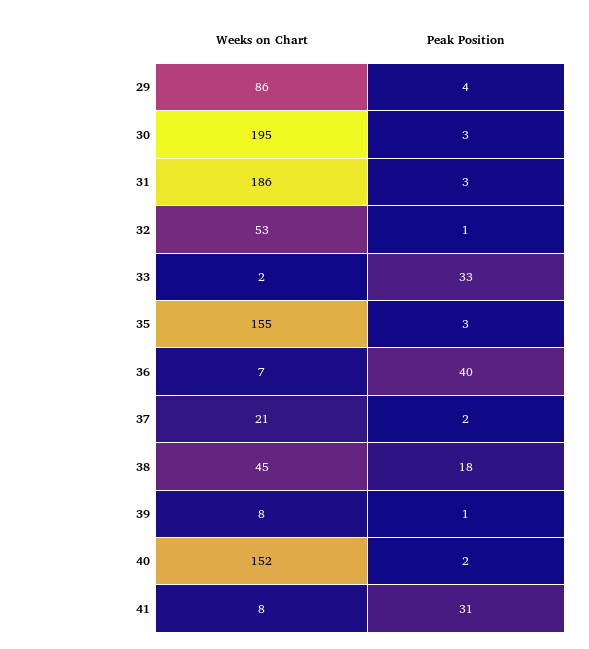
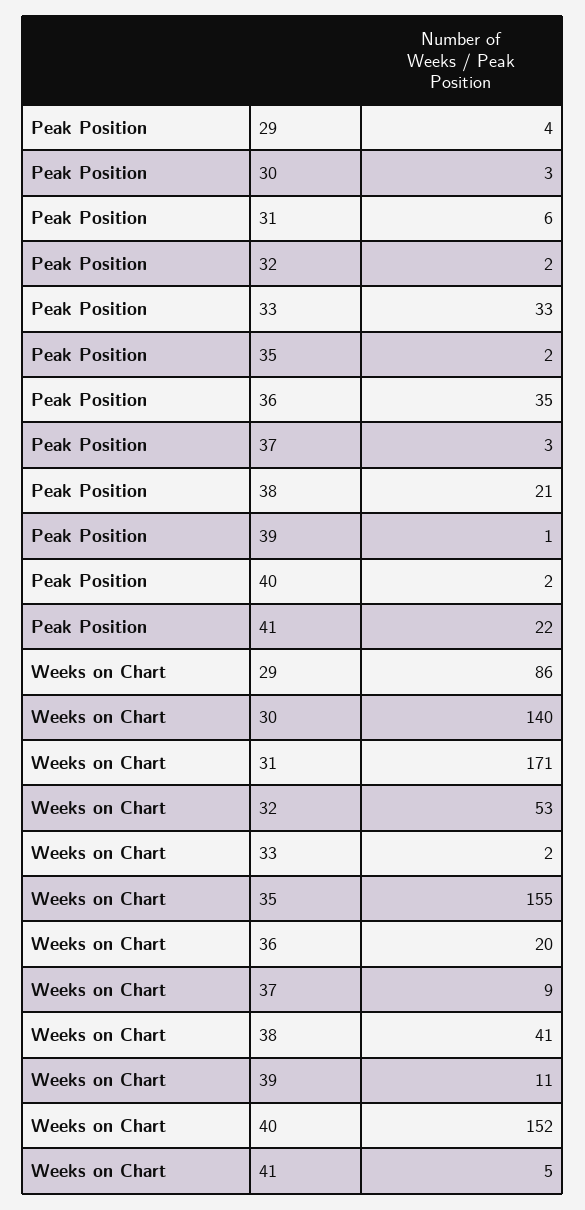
Weeks on Chart, 30: 195 -> 140
Weeks on Chart, 31: 186 -> 171
Peak Position, 31: 3 -> 6
Peak Position, 32: 1 -> 2
Peak Position, 35: 3 -> 2
Weeks on Chart, 36: 7 -> 20
Peak Position, 36: 40 -> 35
Weeks on Chart, 37: 21 -> 9
Peak Position, 37: 2 -> 3
Weeks on Chart, 38: 45 -> 41
Peak Position, 38: 18 -> 21
Weeks on Chart, 39: 8 -> 11
Weeks on Chart, 41: 8 -> 5
Peak Position, 41: 31 -> 22

